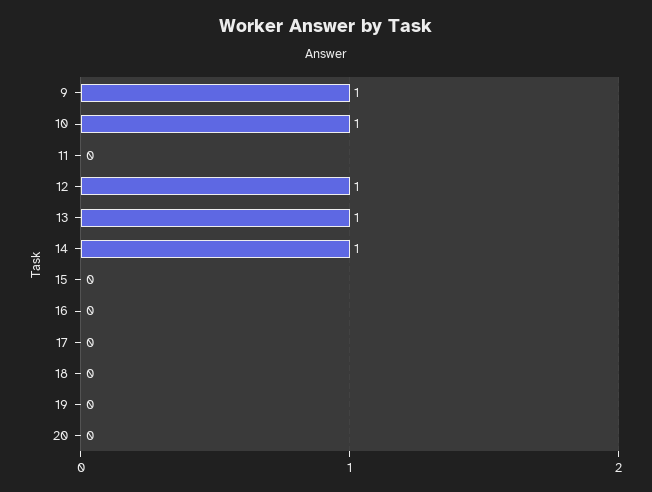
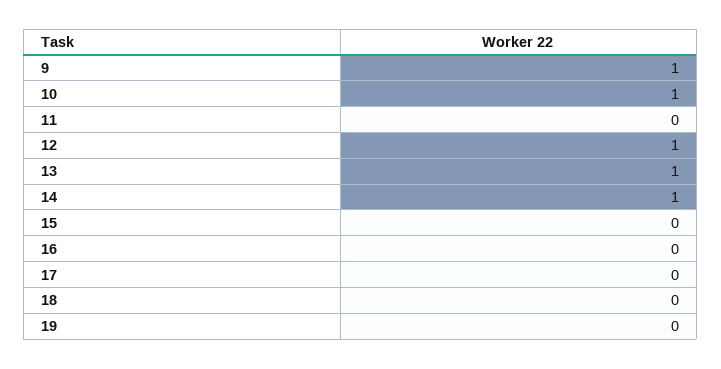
20: 0 -> none

